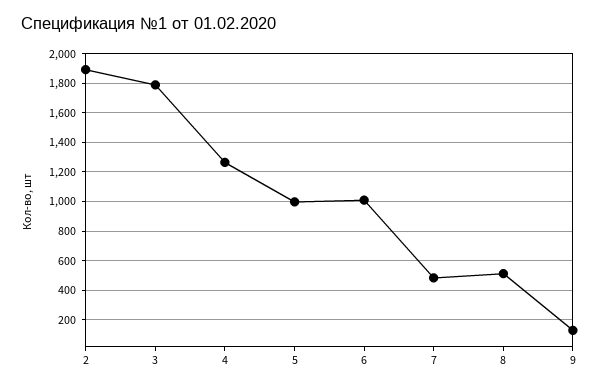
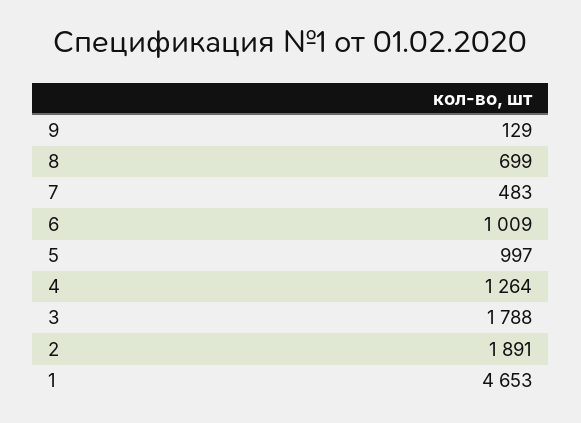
8: 500 -> 699
1: none -> 4653

